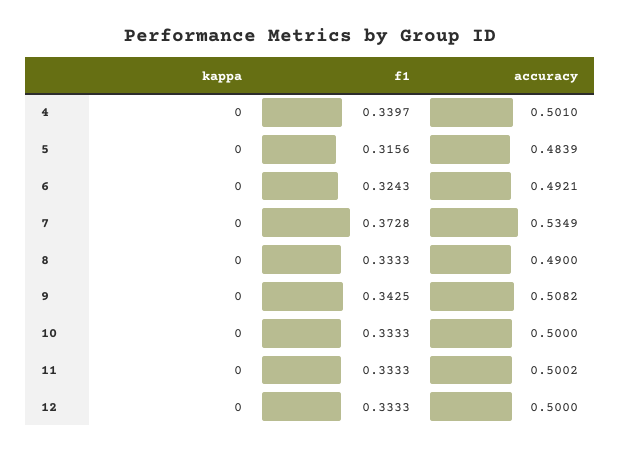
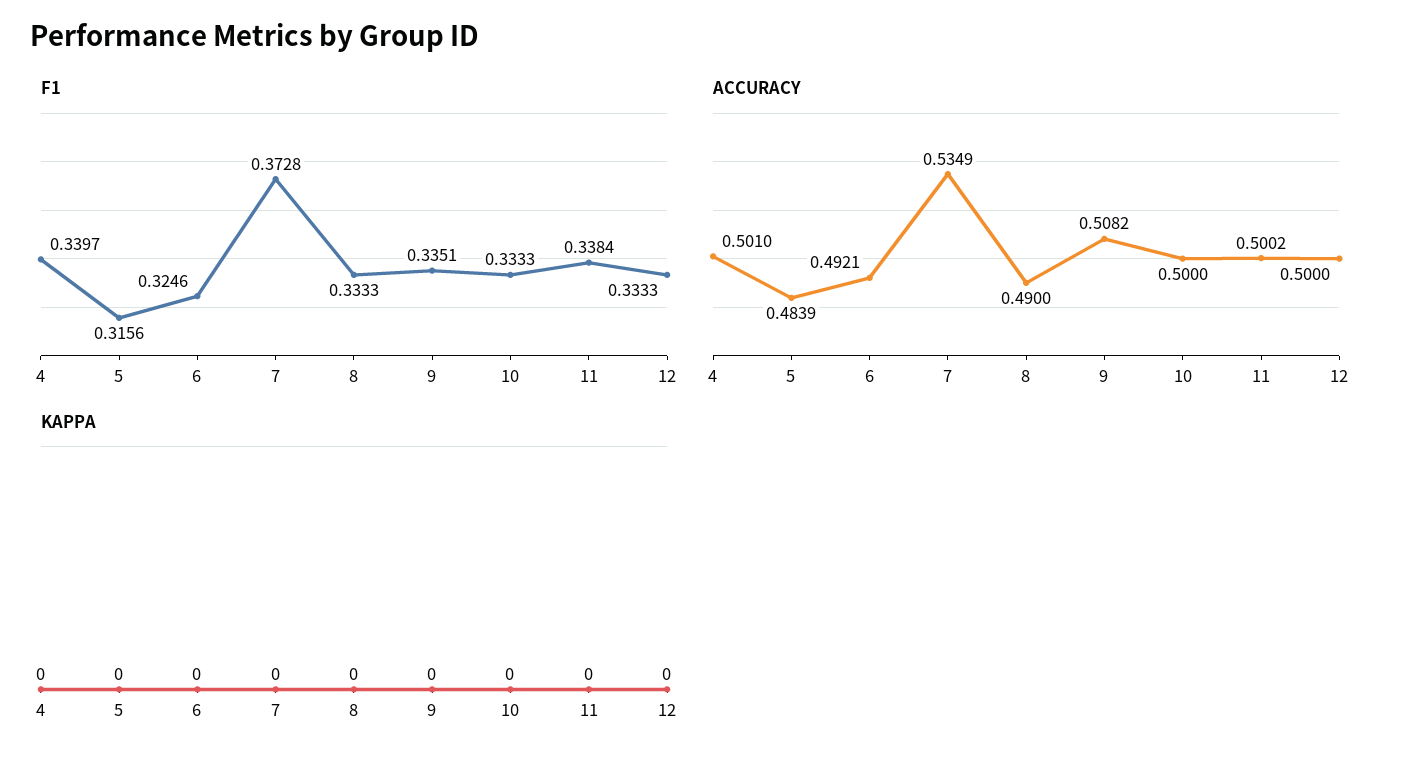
f1, 6: 0.3243 -> 0.3246
f1, 9: 0.3425 -> 0.3351
f1, 11: 0.3333 -> 0.3384

